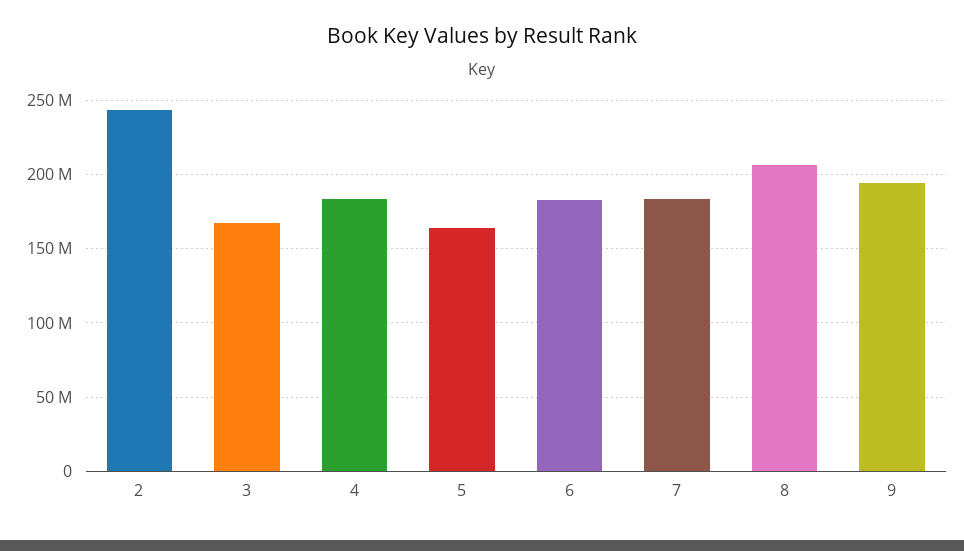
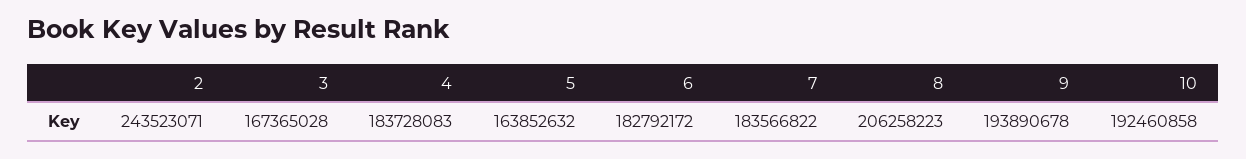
10: none -> 192460858

